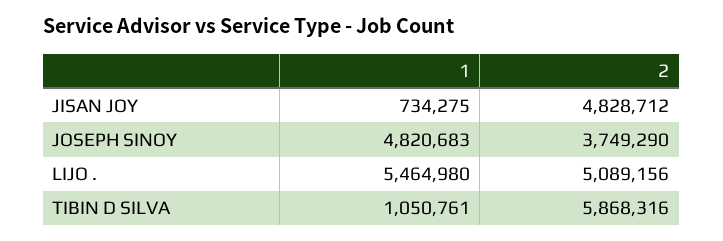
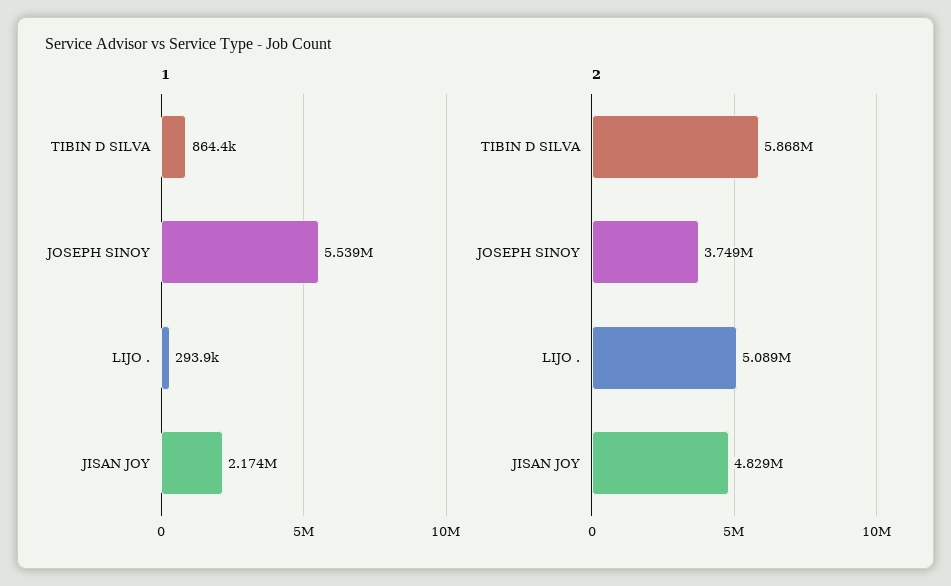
1, JISAN JOY: 734275 -> 2174000
1, JOSEPH SINOY: 4820683 -> 5539000
1, LIJO .: 5464980 -> 293900
1, TIBIN D SILVA: 1050761 -> 864400

